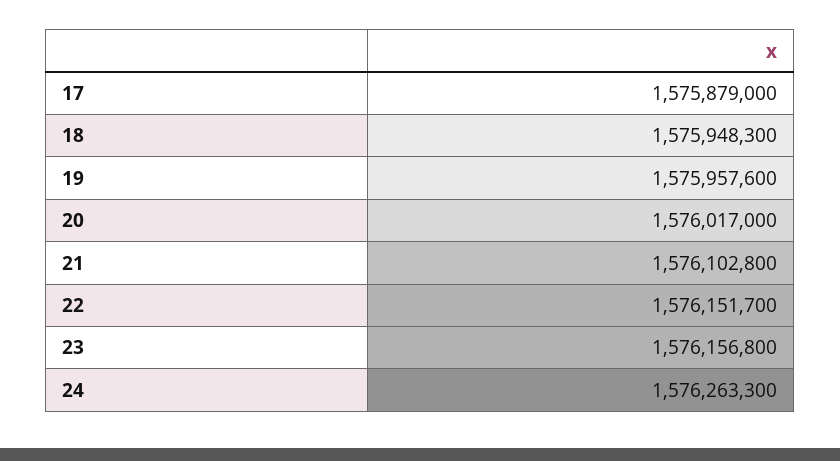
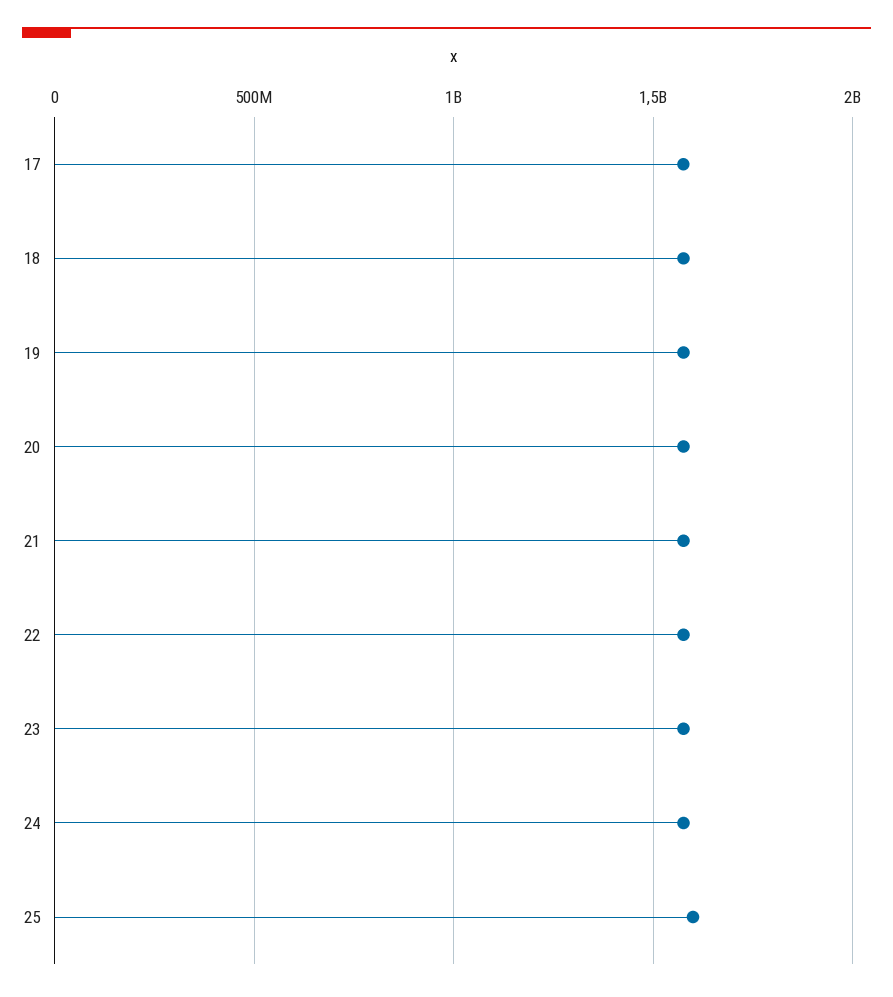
25: none -> 1600000000

